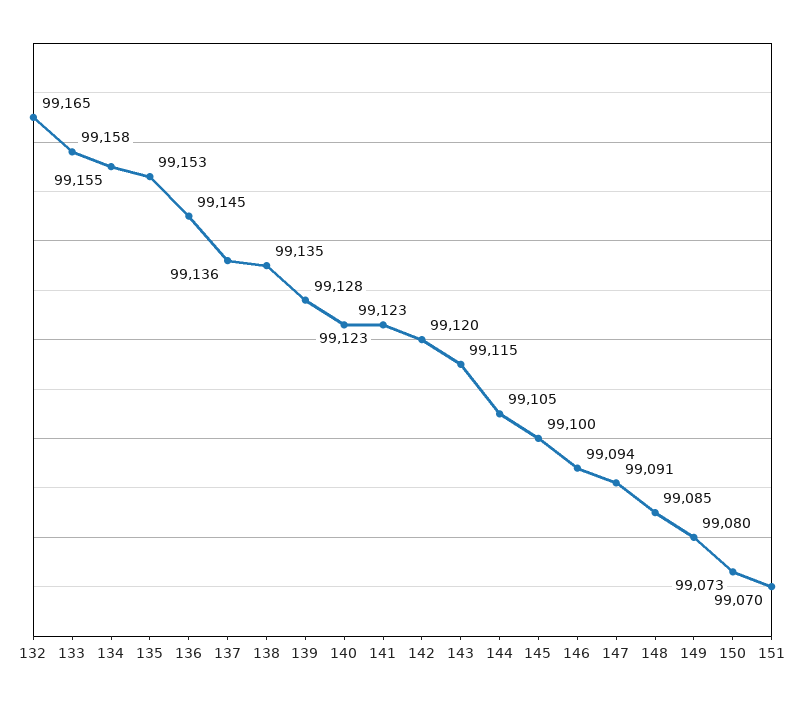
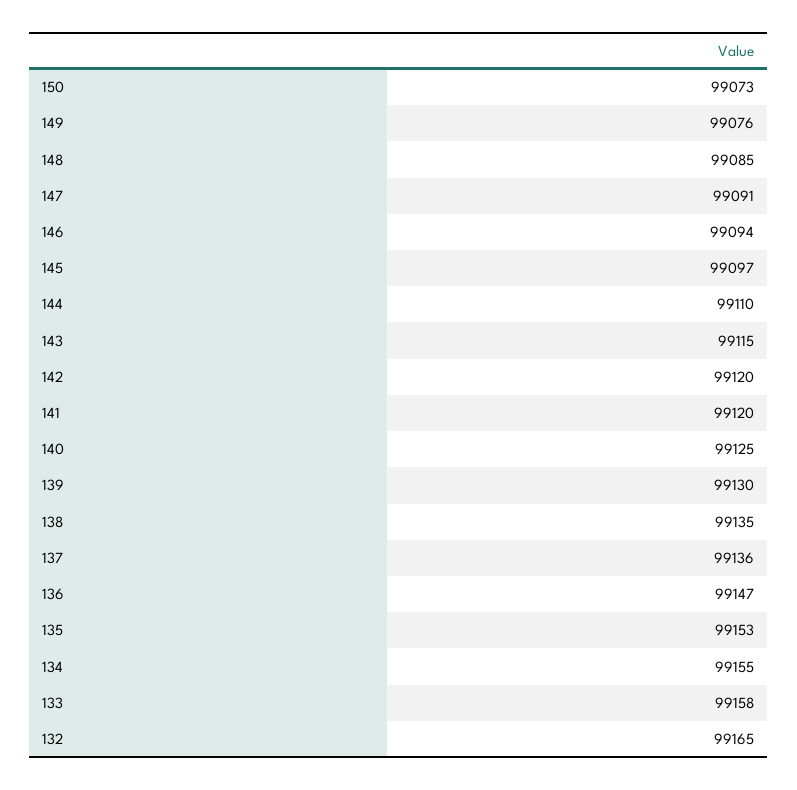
136: 99145 -> 99147
139: 99128 -> 99130
140: 99123 -> 99125
141: 99123 -> 99120
144: 99105 -> 99110
145: 99100 -> 99097
149: 99080 -> 99076
151: 99070 -> none

